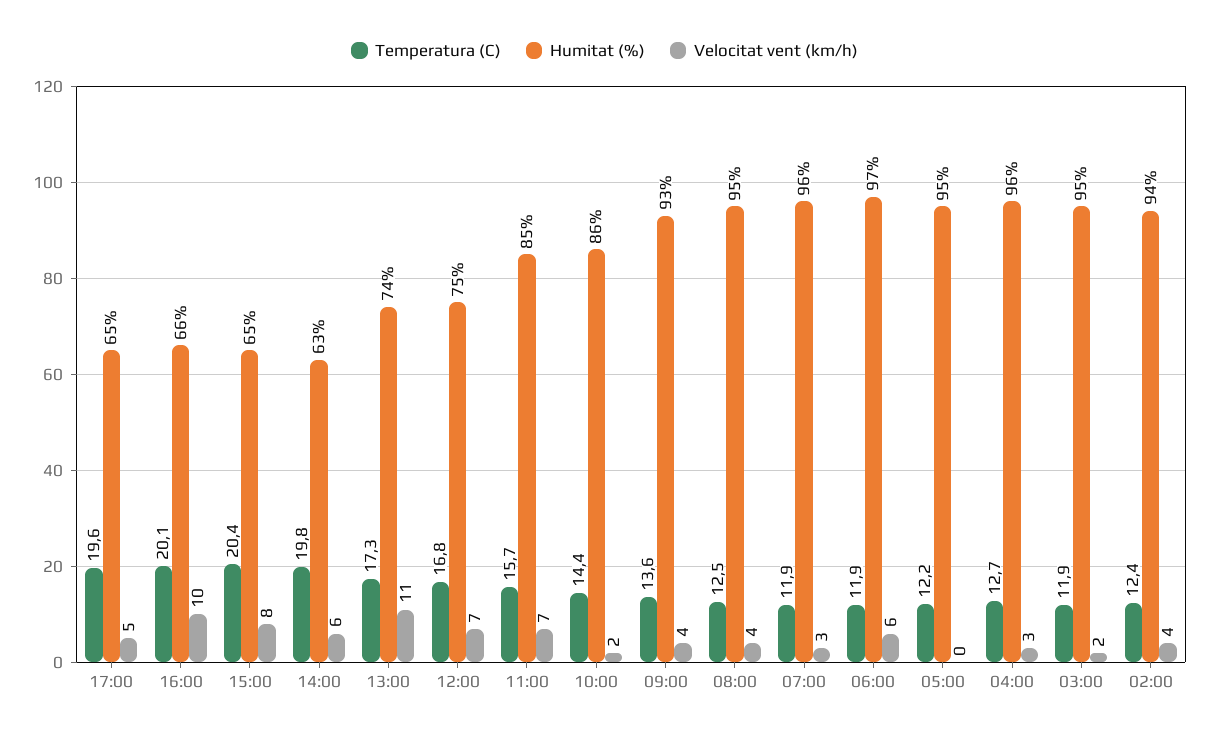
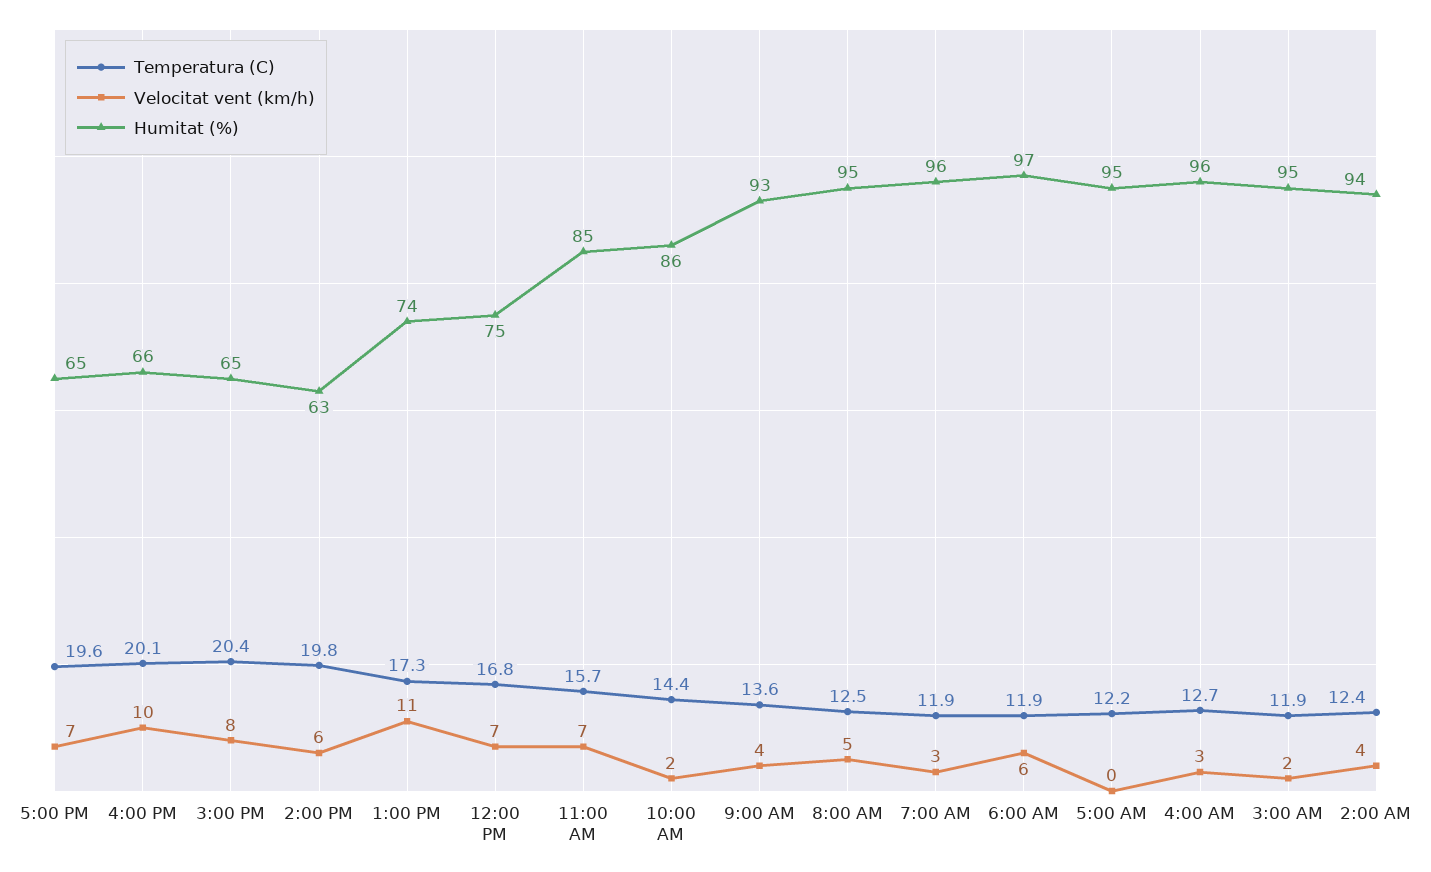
Velocitat vent (km/h), 17:00: 5 -> 7
Velocitat vent (km/h), 08:00: 4 -> 5

